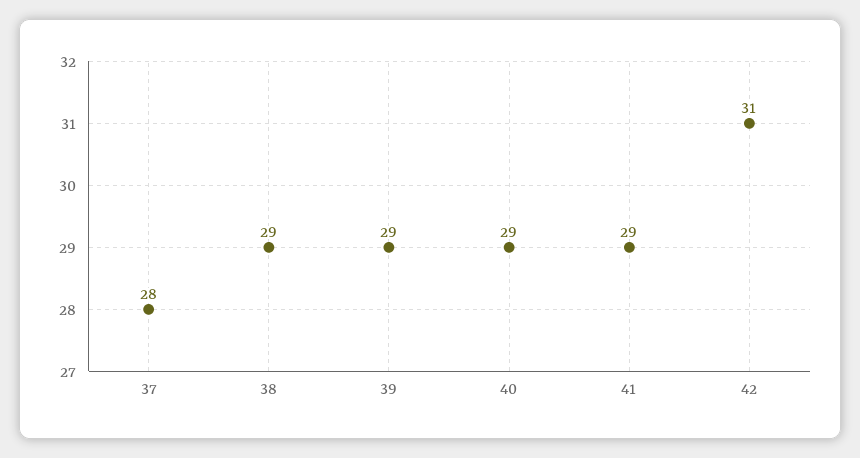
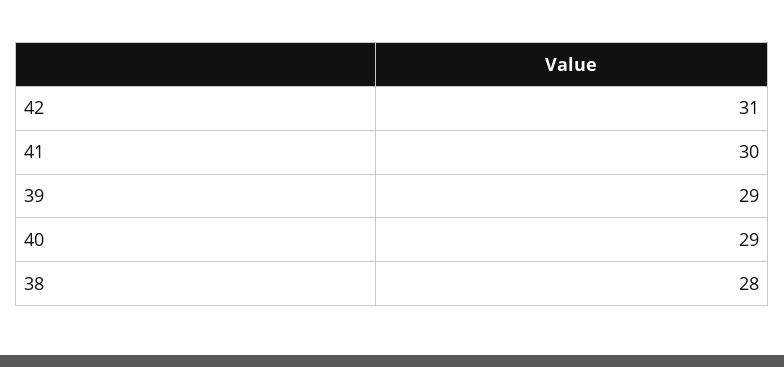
37: 28 -> none
38: 29 -> 28
41: 29 -> 30

